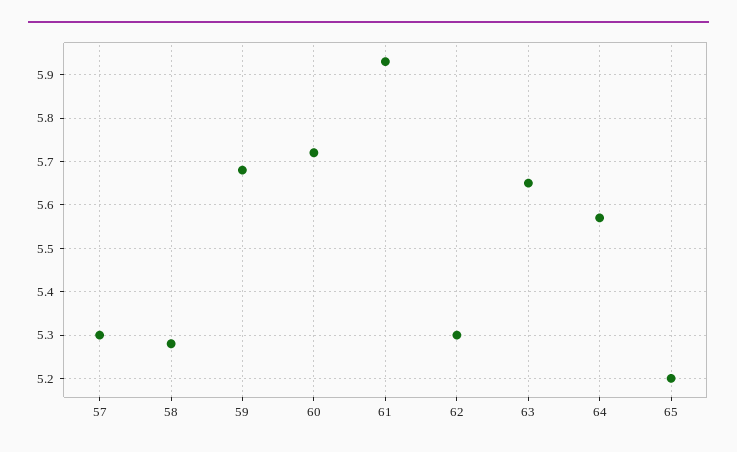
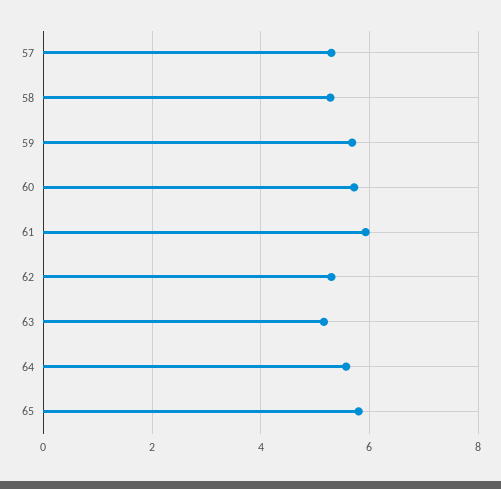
63: 5.65 -> 5.2
65: 5.2 -> 5.8

